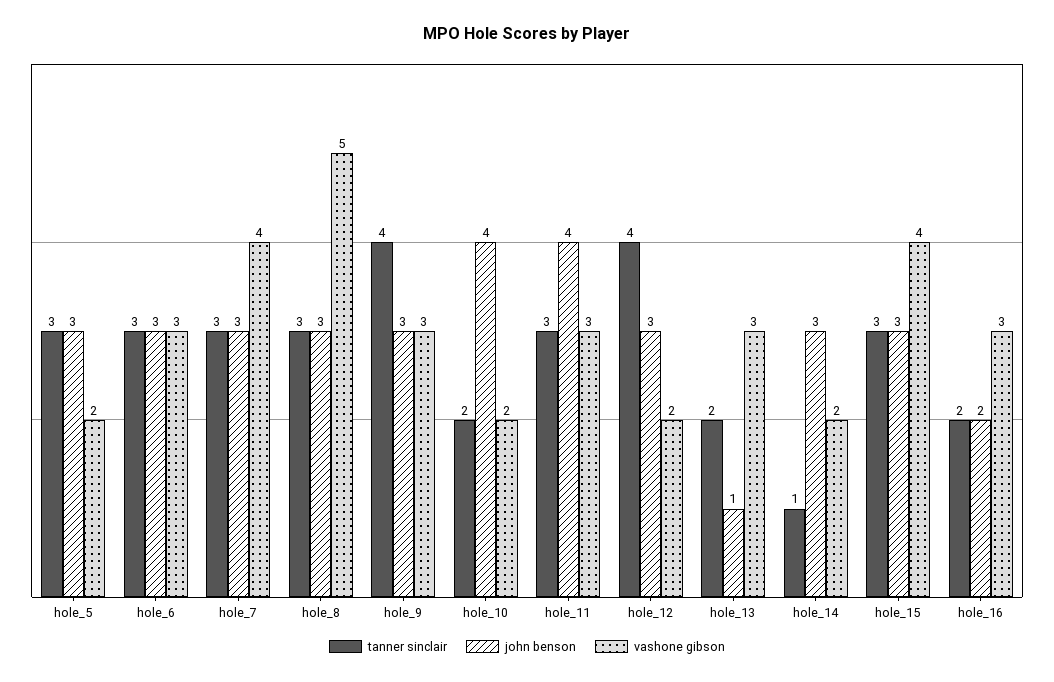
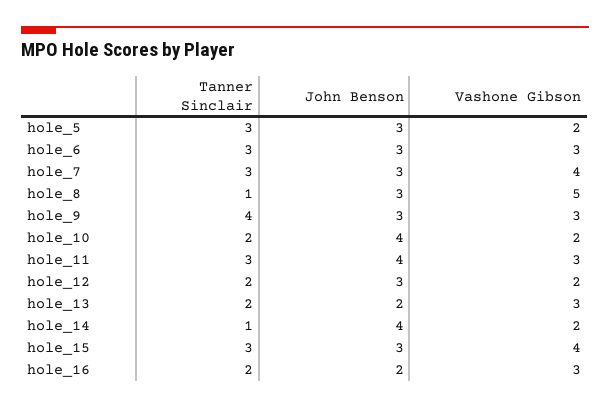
tanner sinclair, hole_8: 3 -> 1
tanner sinclair, hole_12: 4 -> 2
john benson, hole_13: 1 -> 2
john benson, hole_14: 3 -> 4

